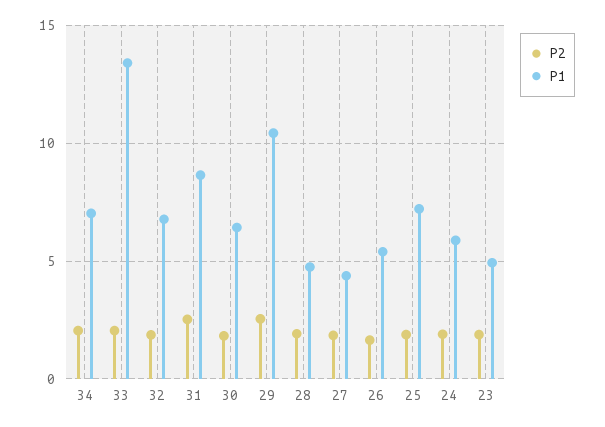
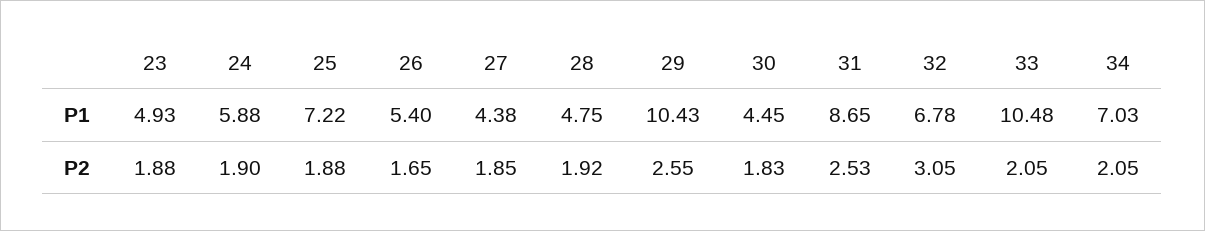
P1, 33: 13.5 -> 10.48
P2, 32: 2 -> 3.05
P1, 30: 6.5 -> 4.45

